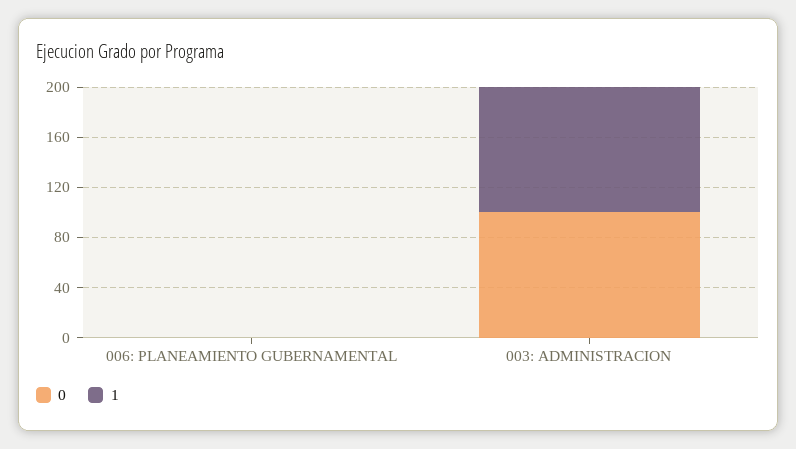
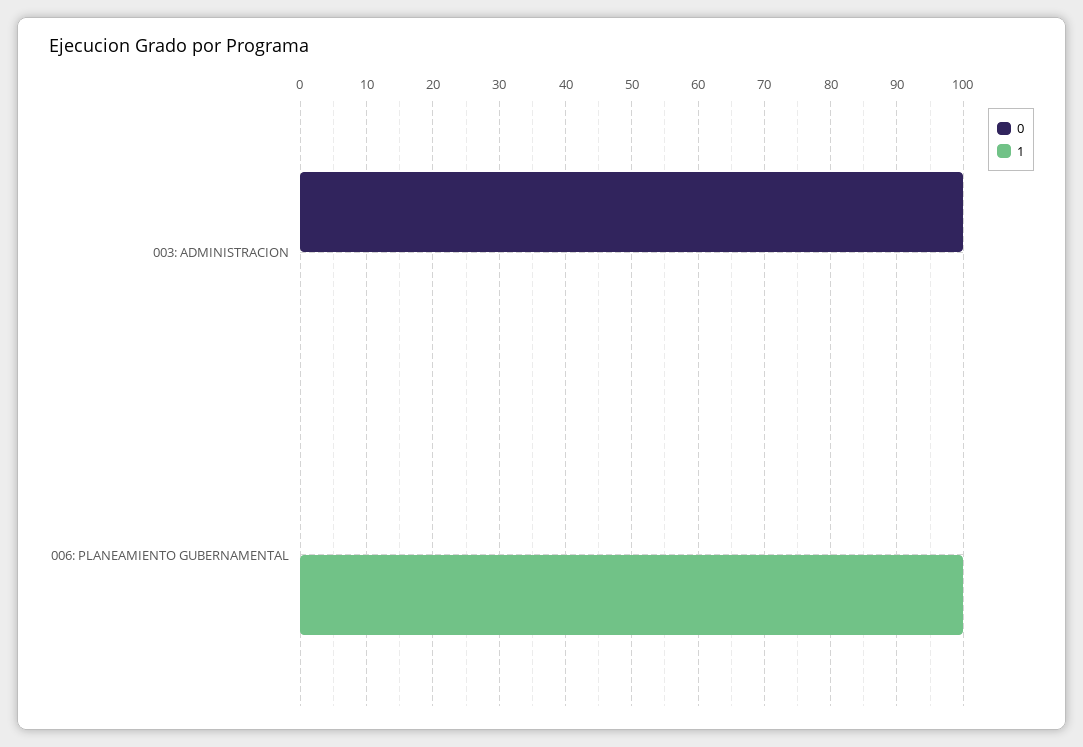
1, 006: PLANEAMIENTO GUBERNAMENTAL: 0 -> 100
1, 003: ADMINISTRACION: 100 -> 0

